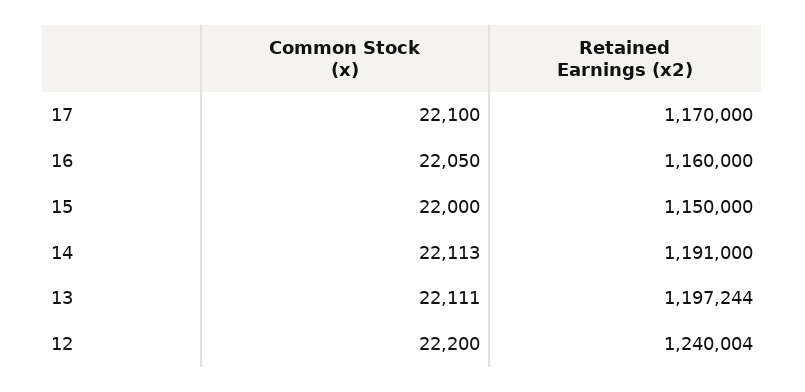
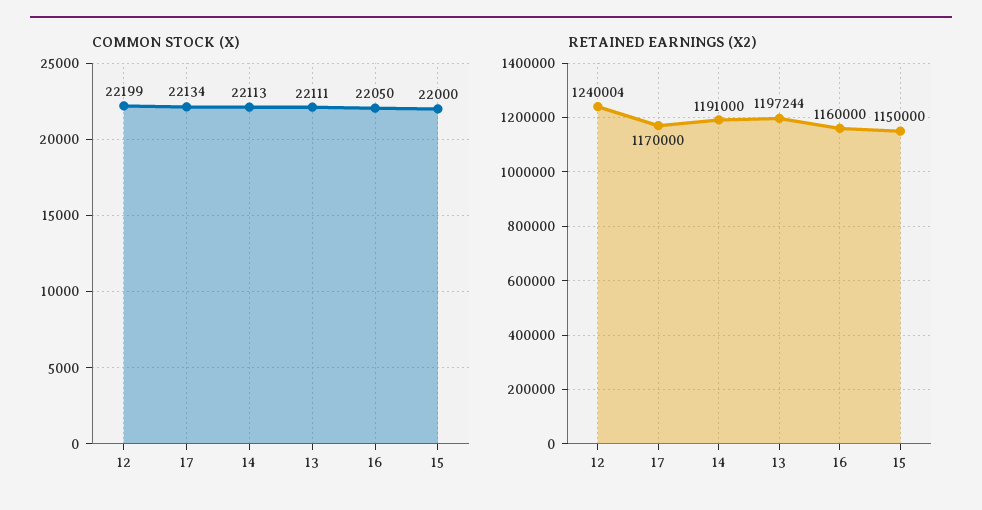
Common Stock (x), 17: 22100 -> 22134
Common Stock (x), 12: 22200 -> 22199

